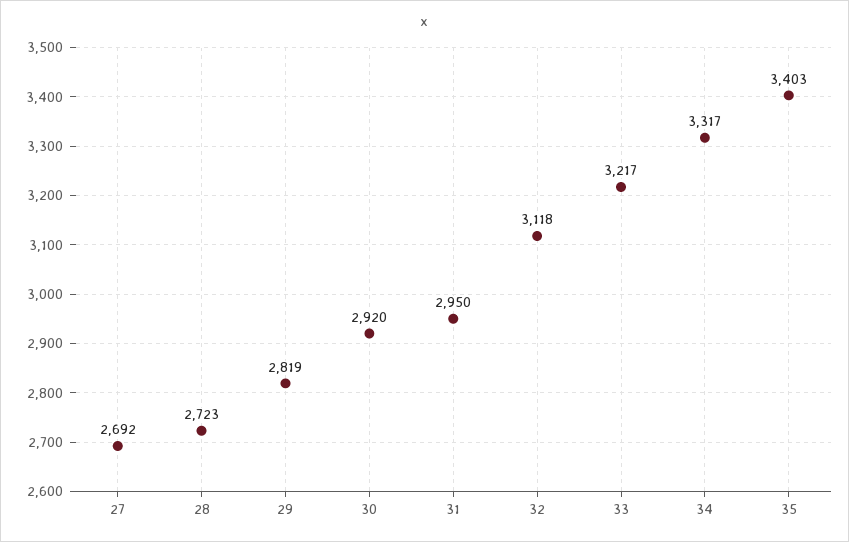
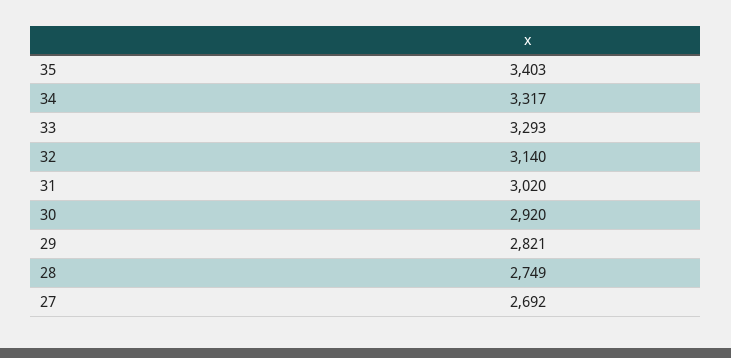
28: 2723 -> 2749
29: 2819 -> 2821
31: 2950 -> 3020
32: 3118 -> 3140
33: 3217 -> 3293

